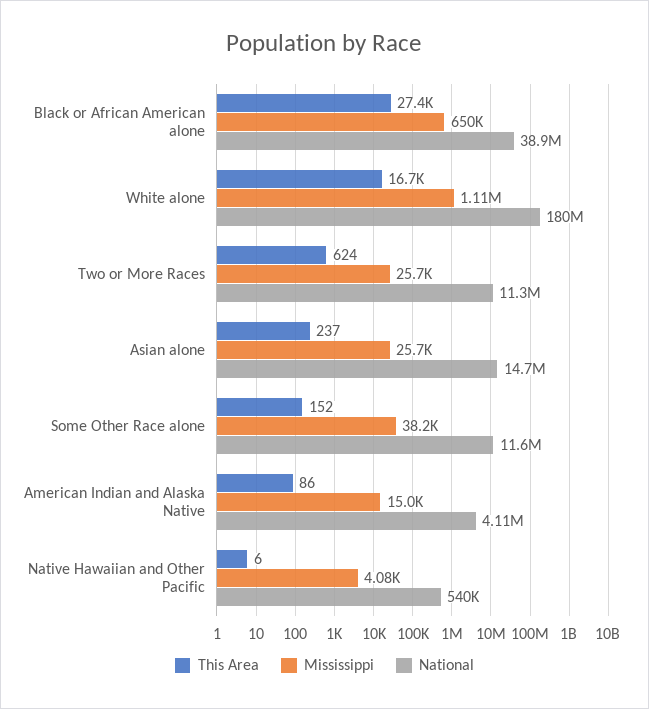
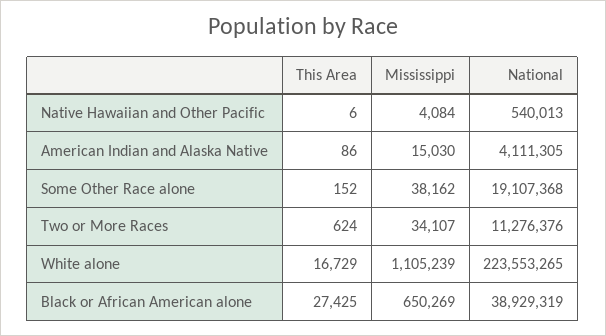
National, White alone: 180000000 -> 223553265
Mississippi, Two or More Races: 25700 -> 34107
This Area, Asian alone: 237 -> none
Mississippi, Asian alone: 25700 -> none
National, Asian alone: 14700000 -> none
National, Some Other Race alone: 11600000 -> 19107368

